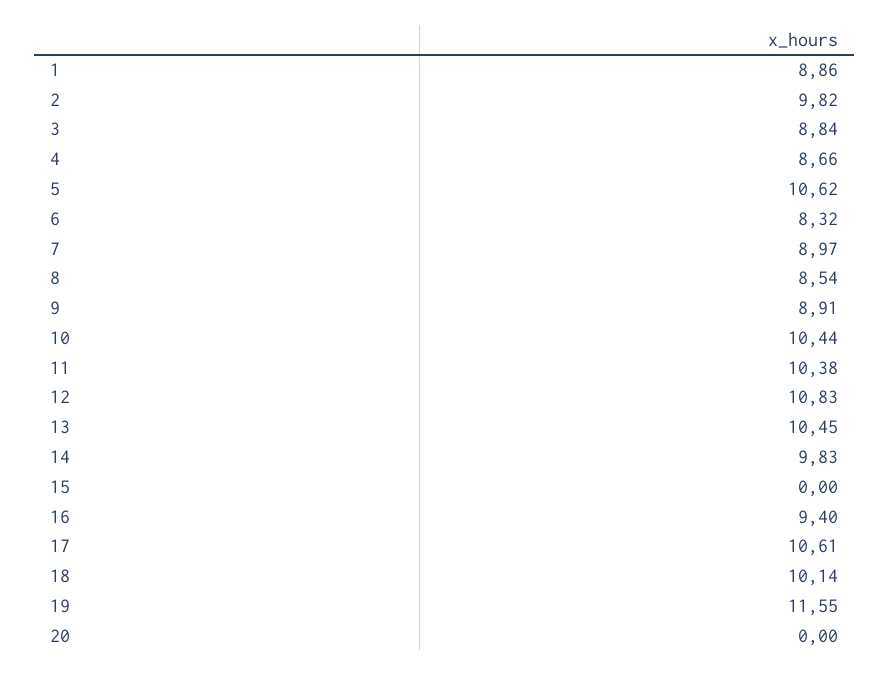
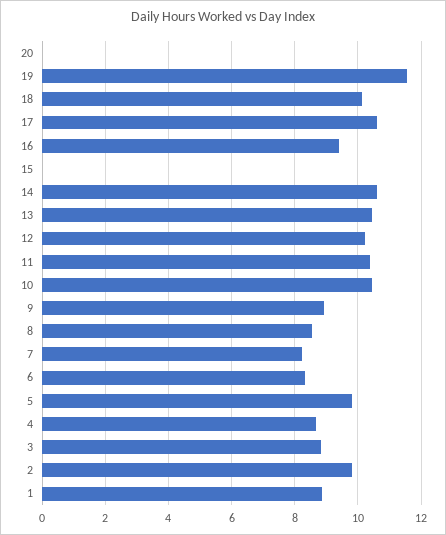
5: 10.62 -> 9.8
7: 8.97 -> 8.2
12: 10.83 -> 10.2
14: 9.83 -> 10.6

